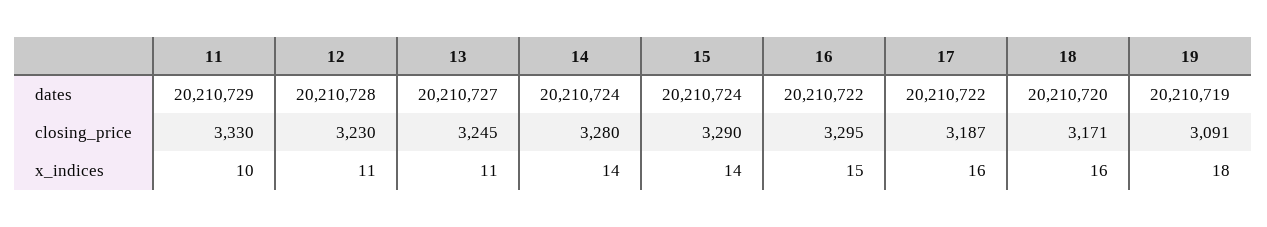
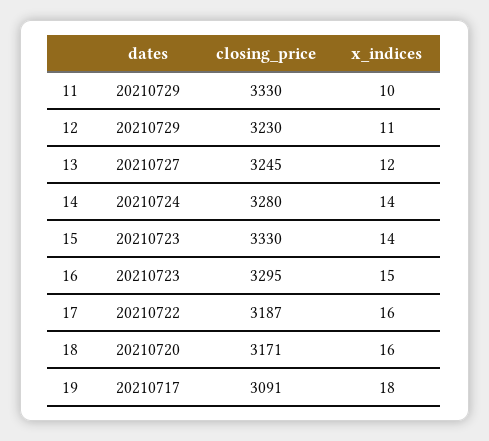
12, dates: 20210728 -> 20210729
15, dates: 20210724 -> 20210723
16, dates: 20210722 -> 20210723
19, dates: 20210719 -> 20210717
15, closing_price: 3290 -> 3330
13, x_indices: 11 -> 12

